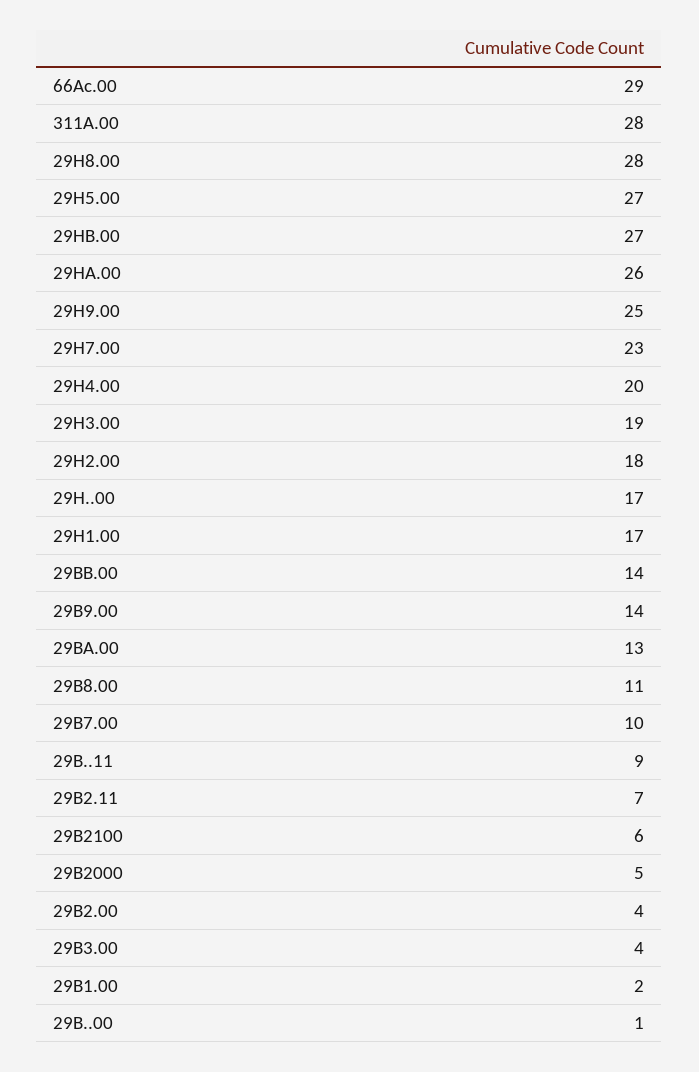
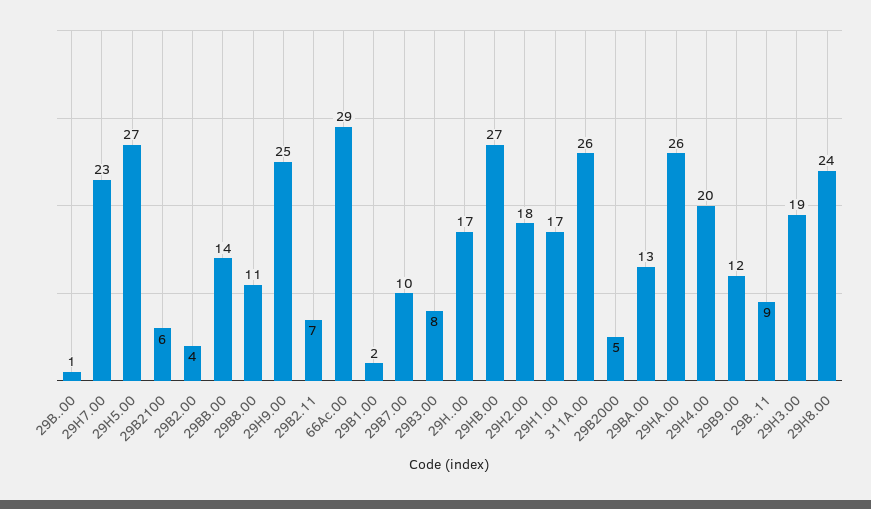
311A.00: 28 -> 26
29H8.00: 28 -> 24
29B9.00: 14 -> 12
29B3.00: 4 -> 8

